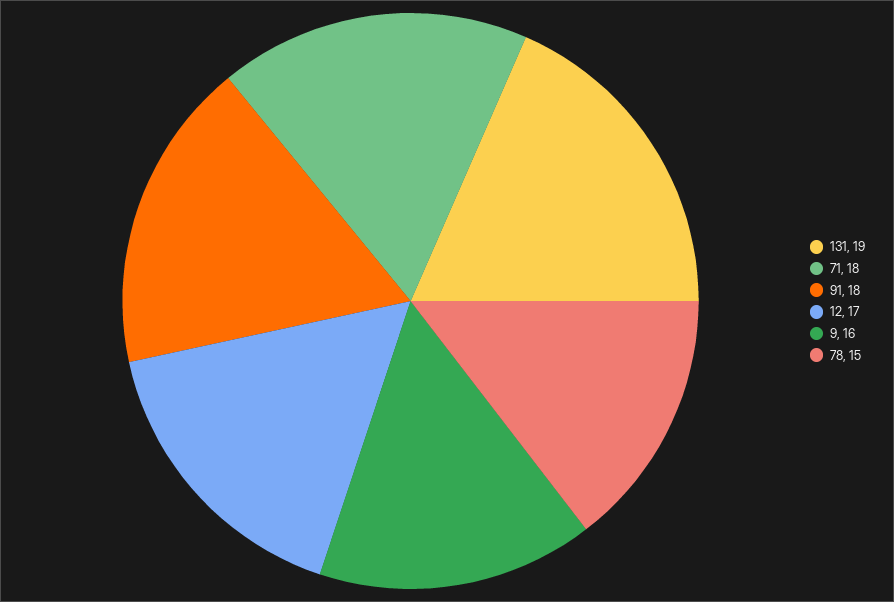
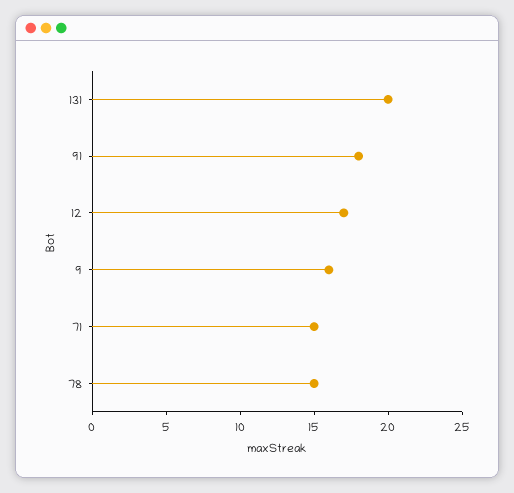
131: 19 -> 20
71: 18 -> 15

